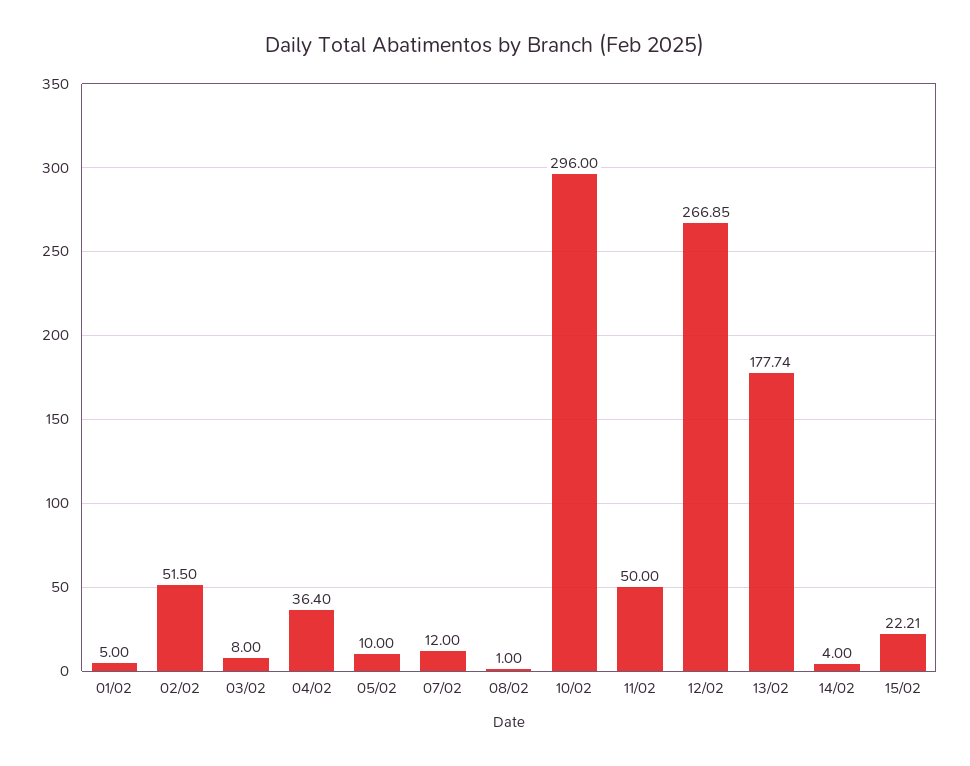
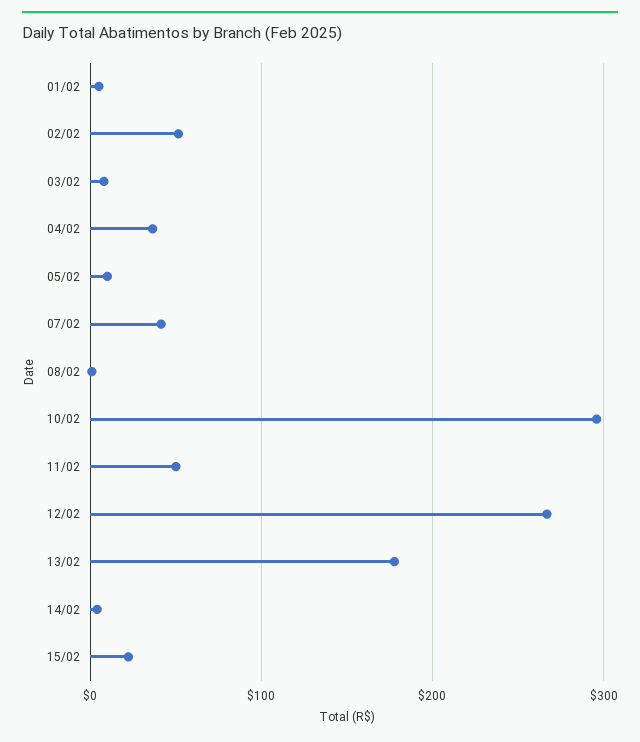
07/02: 12 -> 40

